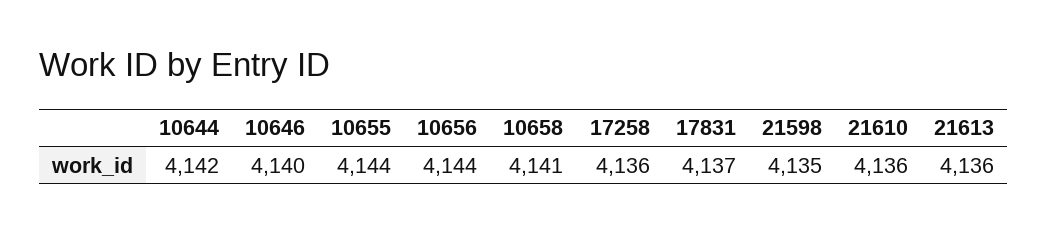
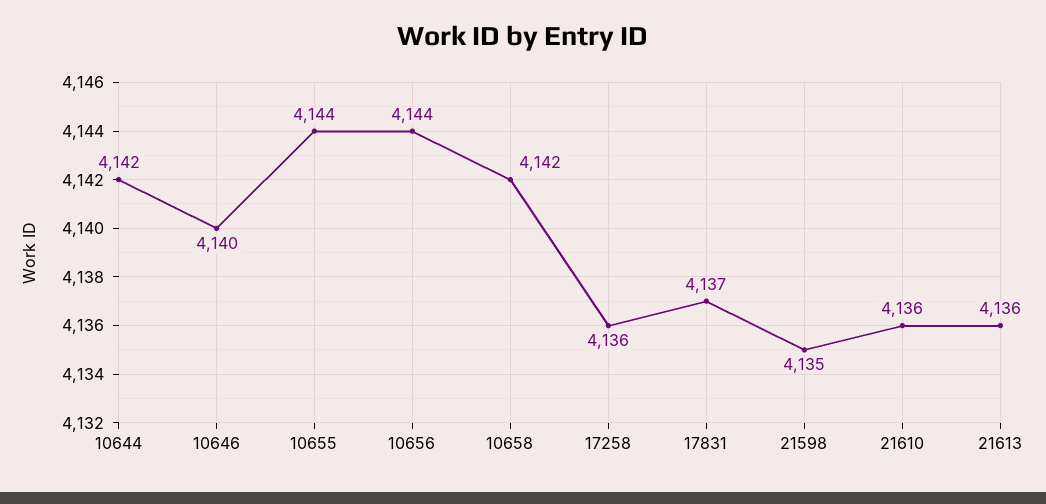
10658: 4141 -> 4142

